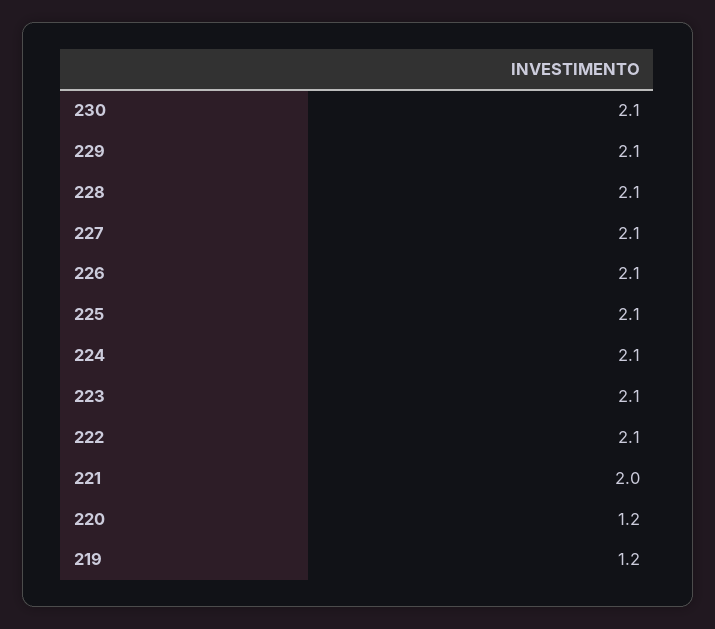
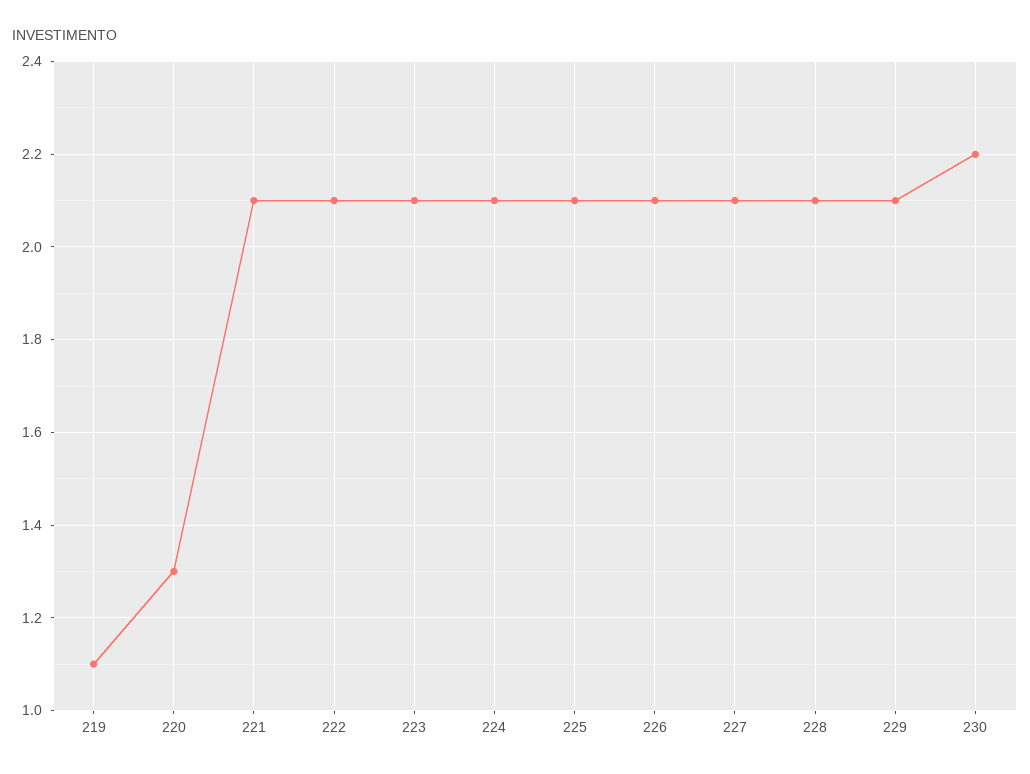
230: 2.1 -> 2.2
221: 2 -> 2.1
220: 1.2 -> 1.3
219: 1.2 -> 1.1

